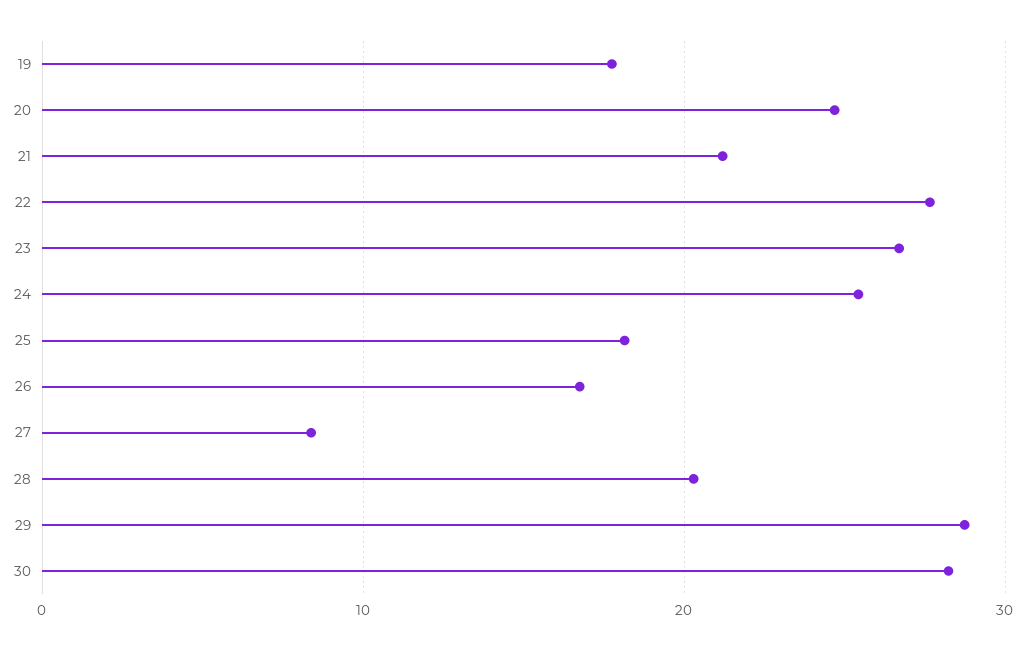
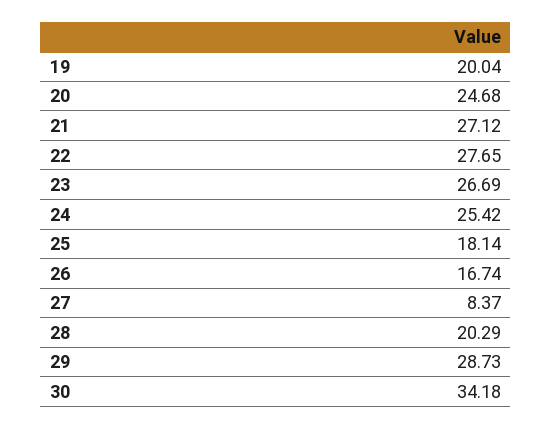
19: 18 -> 20.04
21: 21 -> 27.12
30: 28 -> 34.18

